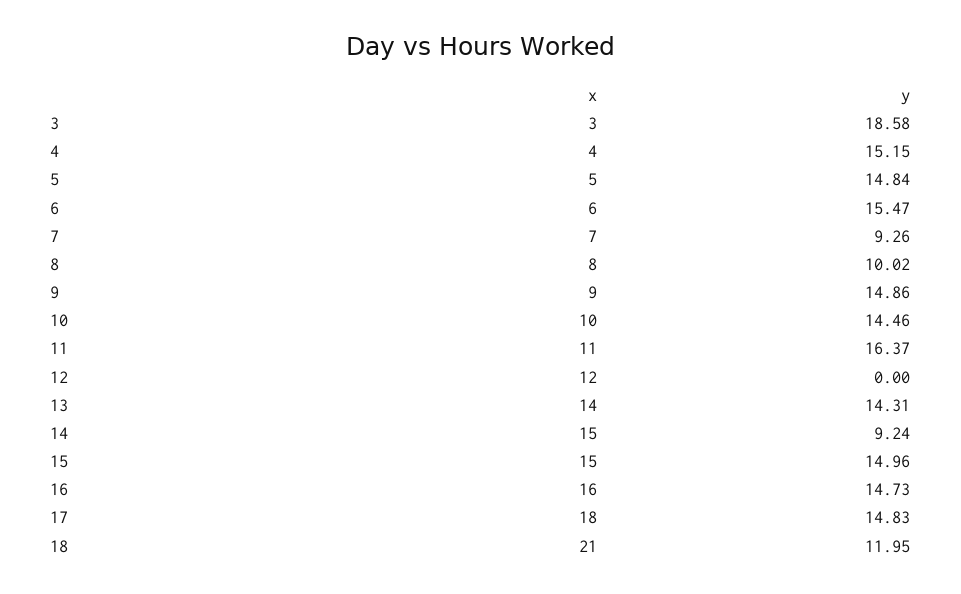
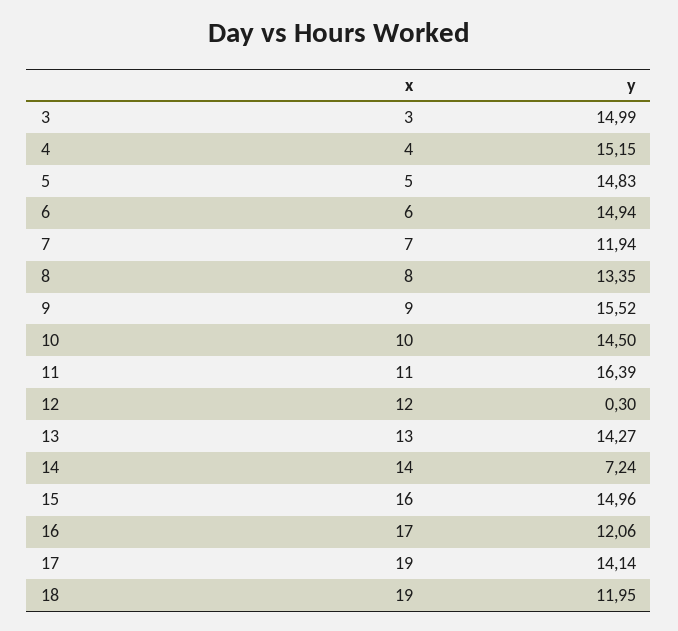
y, 3: 18.58 -> 14.99
y, 5: 14.84 -> 14.83
y, 6: 15.47 -> 14.94
y, 7: 9.26 -> 11.94
y, 8: 10.02 -> 13.35
y, 9: 14.86 -> 15.52
y, 10: 14.46 -> 14.5
y, 11: 16.37 -> 16.39
y, 12: 0 -> 0.3
x, 13: 14 -> 13
y, 13: 14.31 -> 14.27
x, 14: 15 -> 14
y, 14: 9.24 -> 7.24
x, 15: 15 -> 16
x, 16: 16 -> 17
y, 16: 14.73 -> 12.06
x, 17: 18 -> 19
y, 17: 14.83 -> 14.14
x, 18: 21 -> 19

